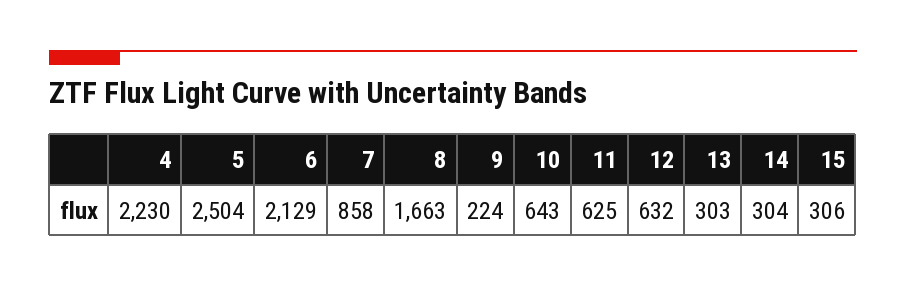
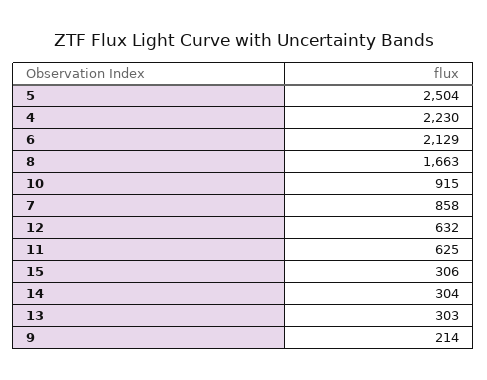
9: 224 -> 214
10: 643 -> 915

